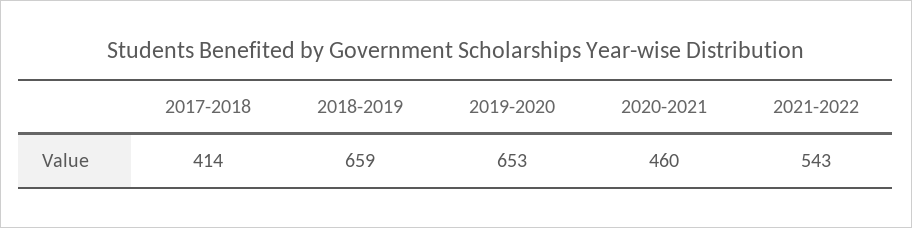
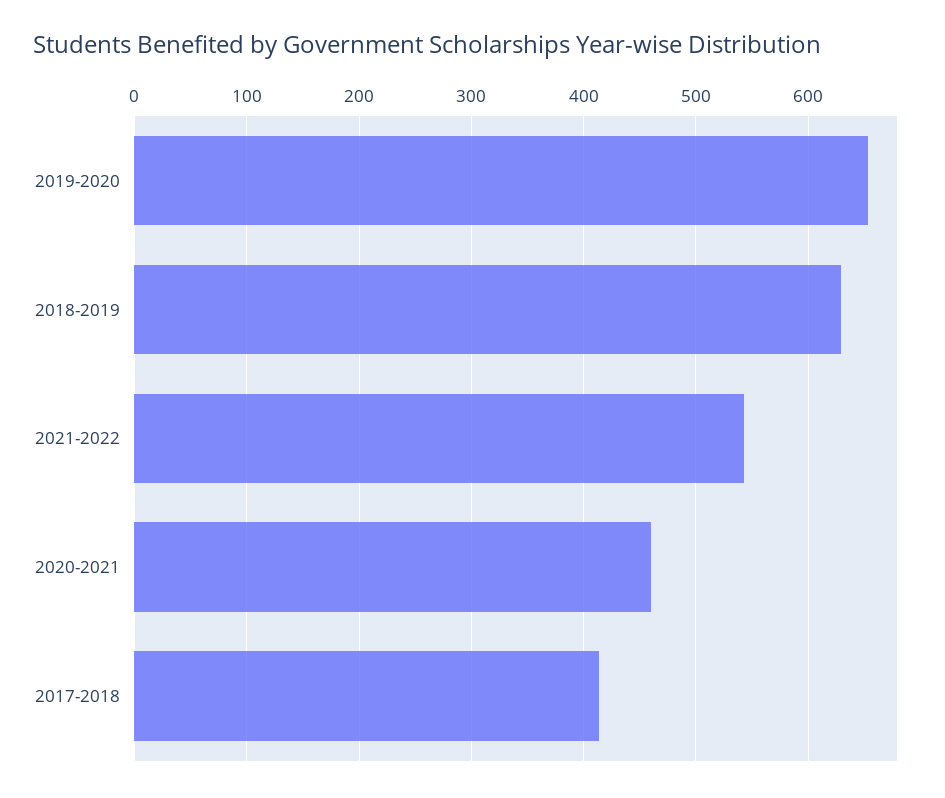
2018-2019: 659 -> 630

